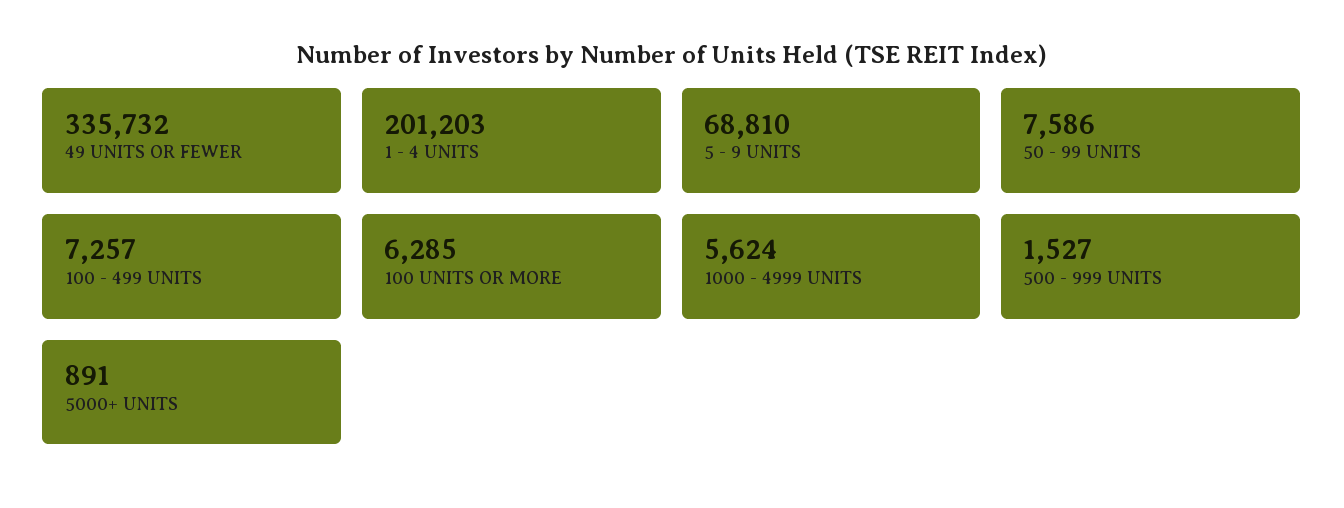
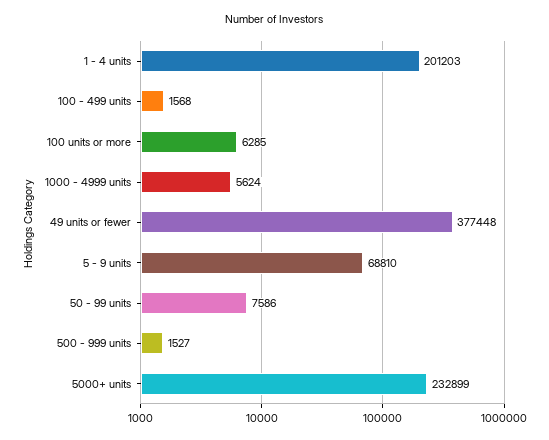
49 UNITS OR FEWER: 335732 -> 377448
100 - 499 UNITS: 7257 -> 1568
5000+ UNITS: 891 -> 232899

